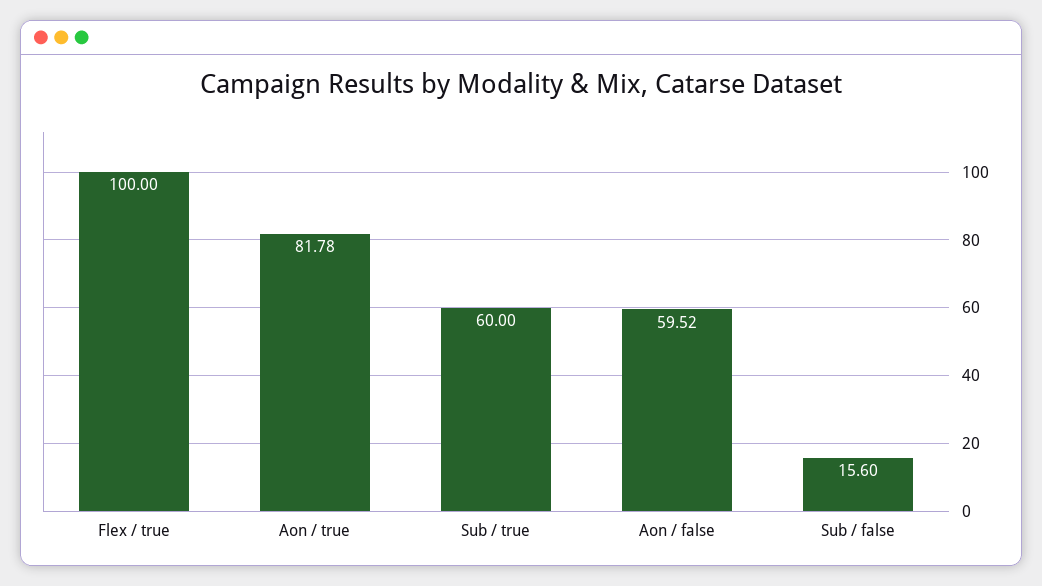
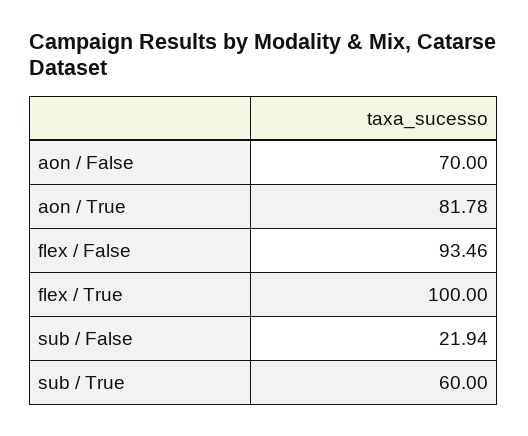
Aon / false: 59.52 -> 70
Sub / false: 15.6 -> 21.94
flex / False: none -> 93.46

